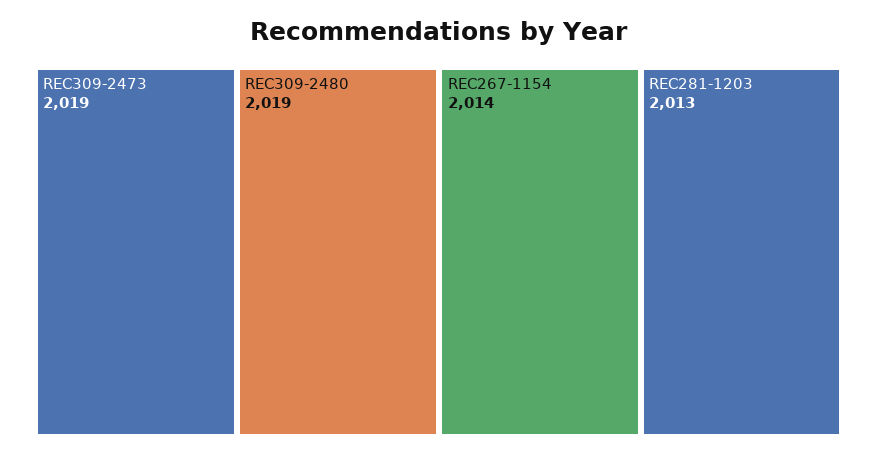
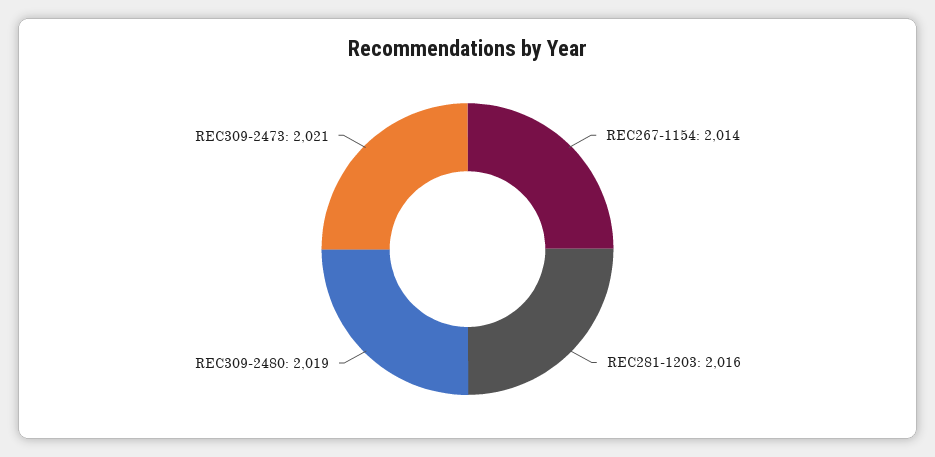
REC309-2473: 2019 -> 2021
REC281-1203: 2013 -> 2016

